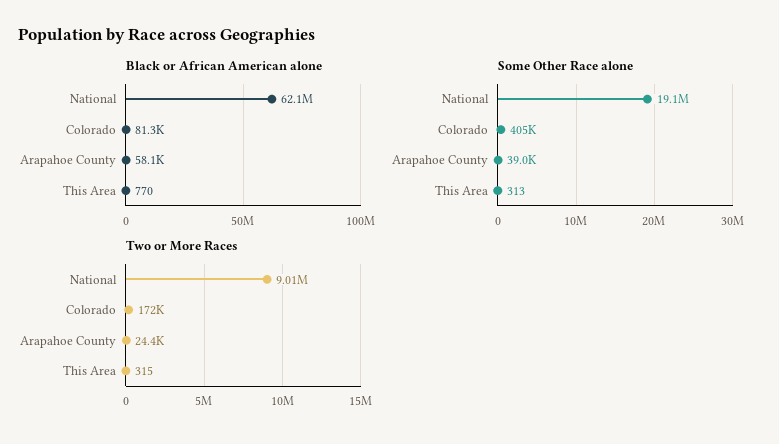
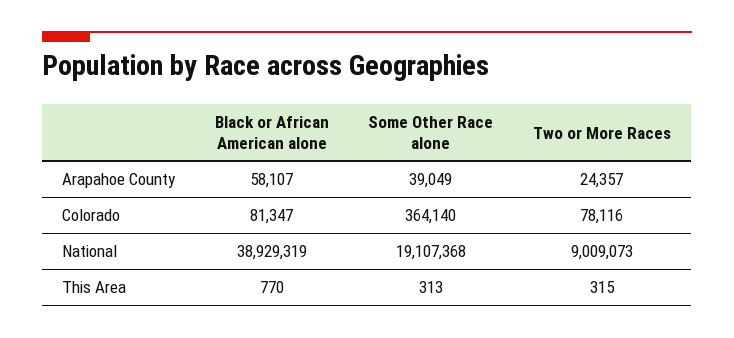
Black or African American alone, National: 62100000 -> 38929319
Some Other Race alone, Colorado: 405000 -> 364140
Two or More Races, Colorado: 172000 -> 78116

